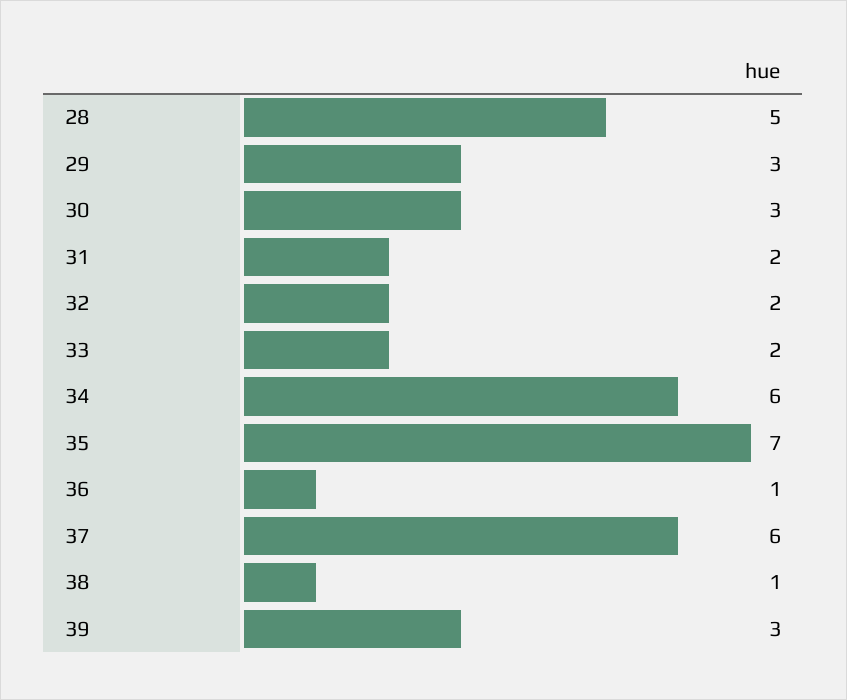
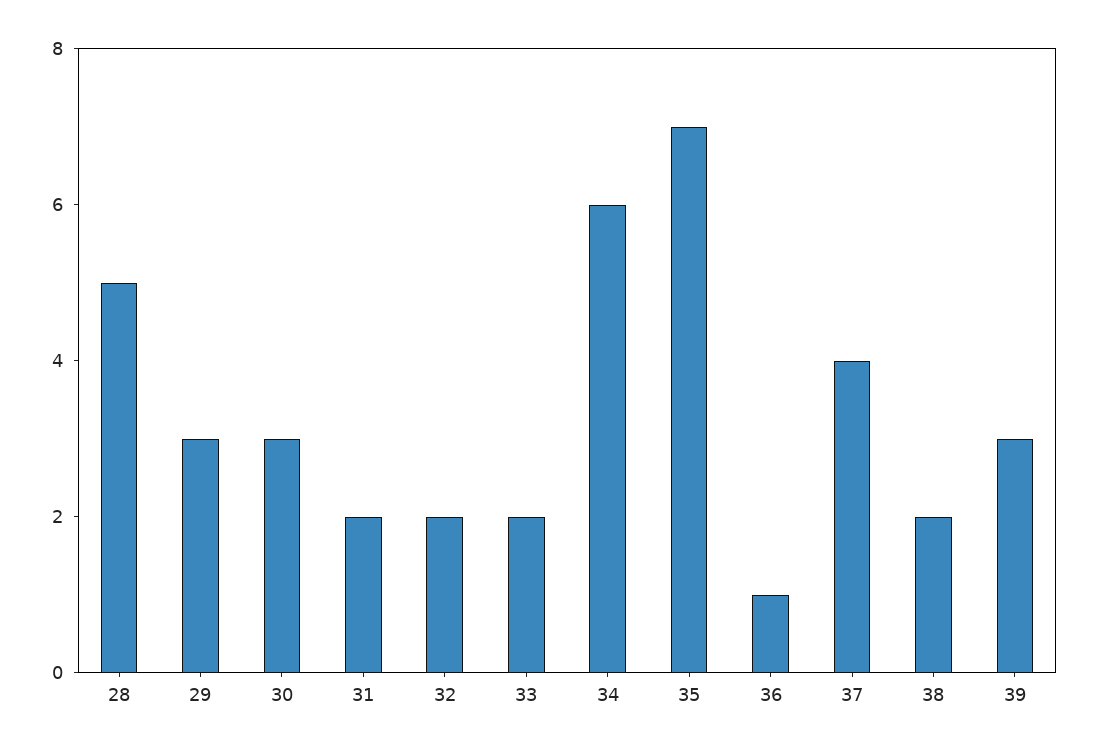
37: 6 -> 4
38: 1 -> 2

